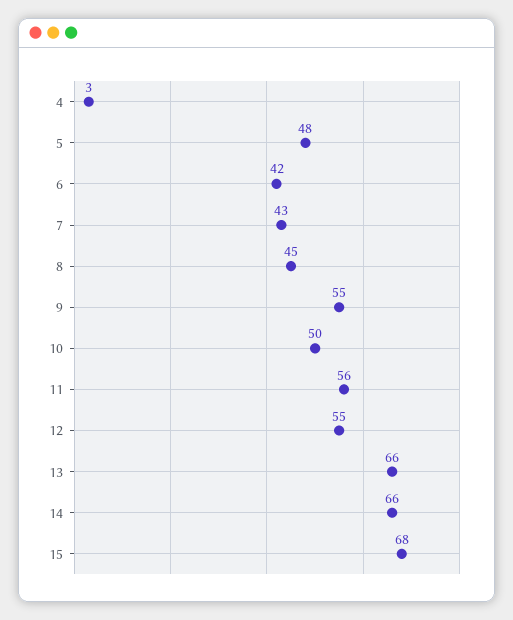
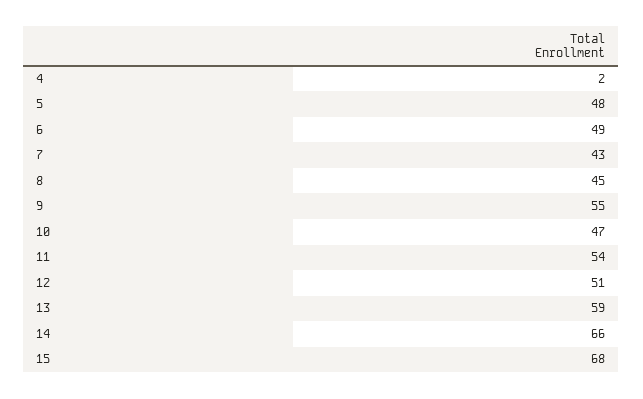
4: 3 -> 2
6: 42 -> 49
10: 50 -> 47
11: 56 -> 54
12: 55 -> 51
13: 66 -> 59

